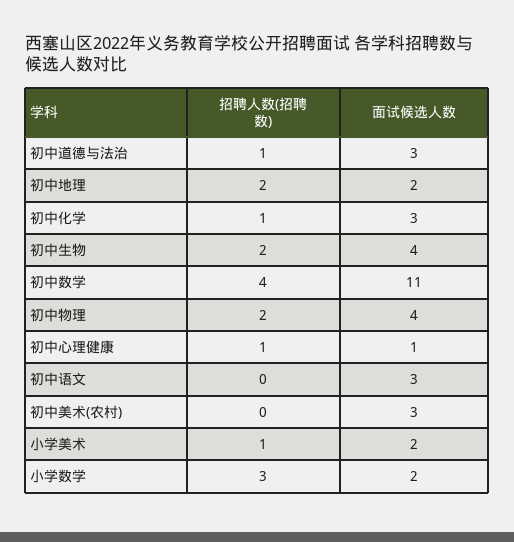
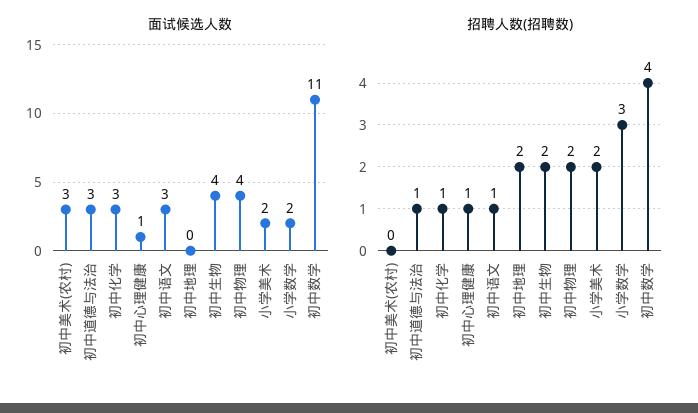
面试候选人数, 初中地理: 2 -> 0
招聘人数(招聘数), 初中语文: 0 -> 1
招聘人数(招聘数), 小学美术: 1 -> 2

